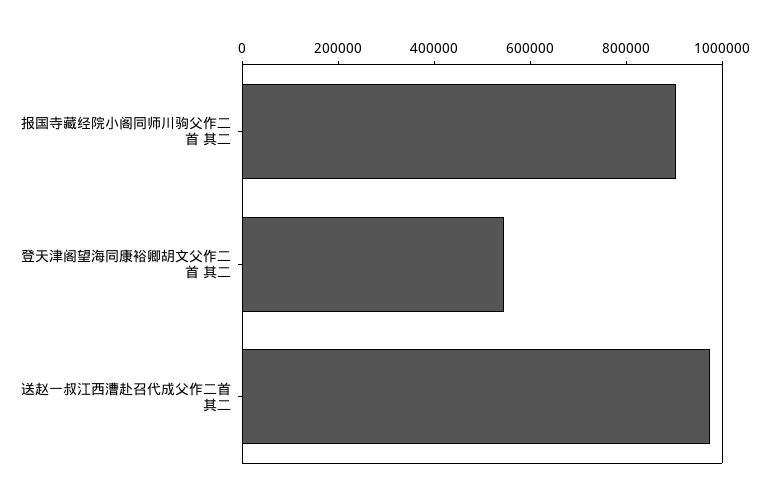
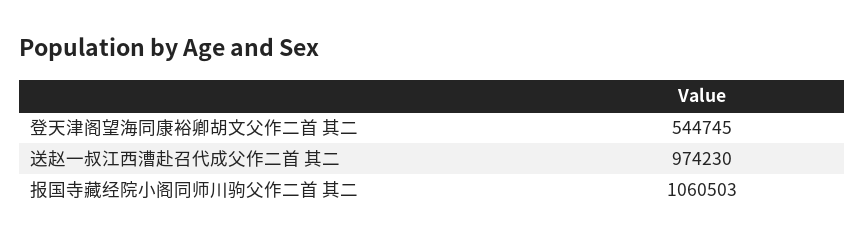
报国寺藏经院小阁同师川驹父作二首 其二: 900000 -> 1060503

